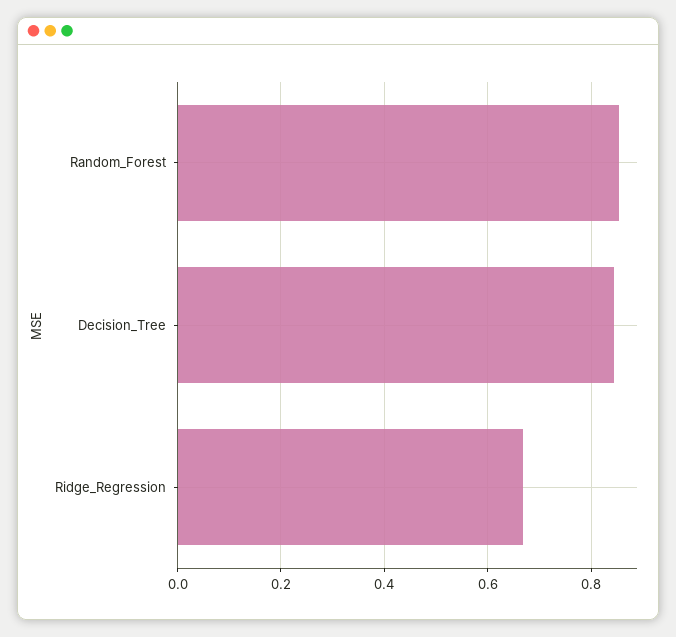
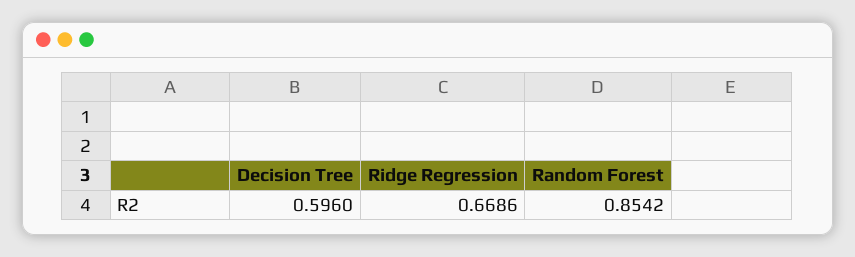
Decision_Tree: 0.84 -> 0.596

